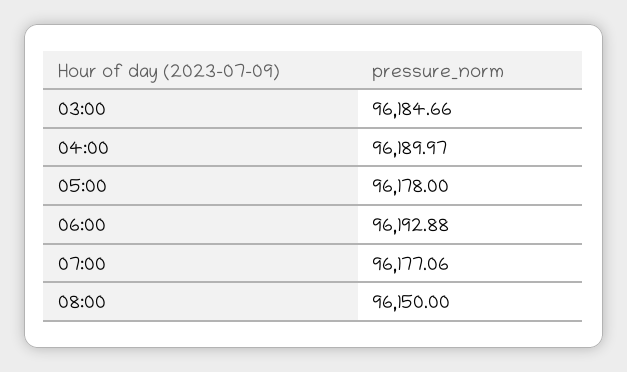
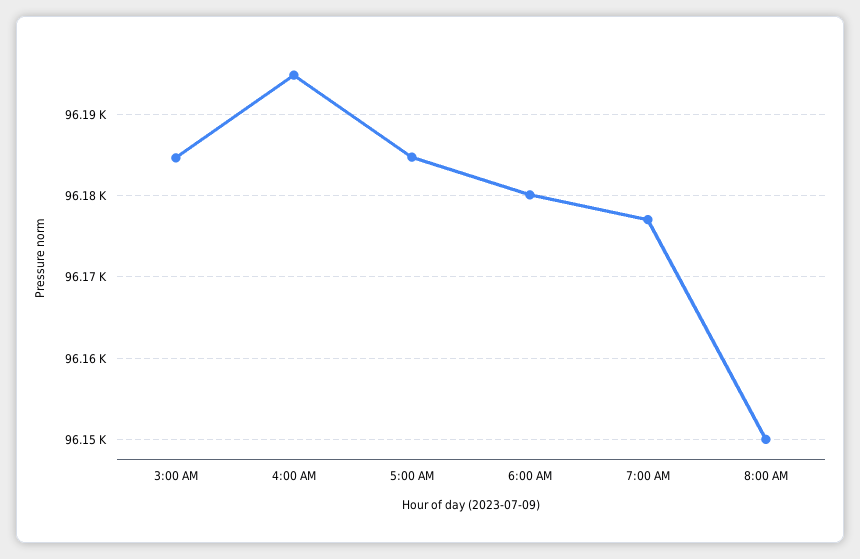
04:00: 96189.97 -> 96195
05:00: 96178 -> 96185
06:00: 96192.88 -> 96180

